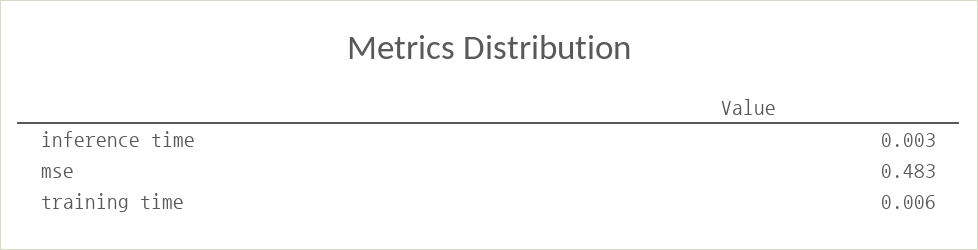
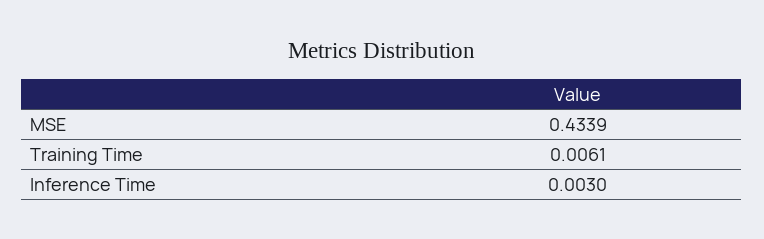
mse: 0.483 -> 0.4339

